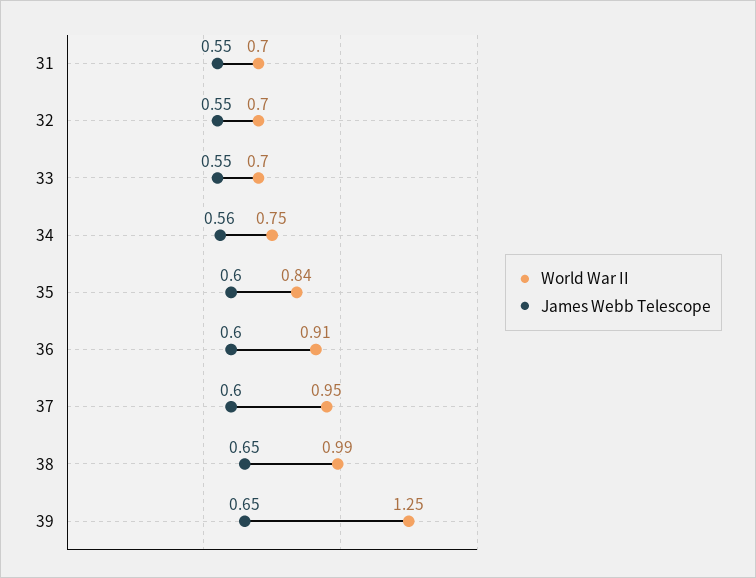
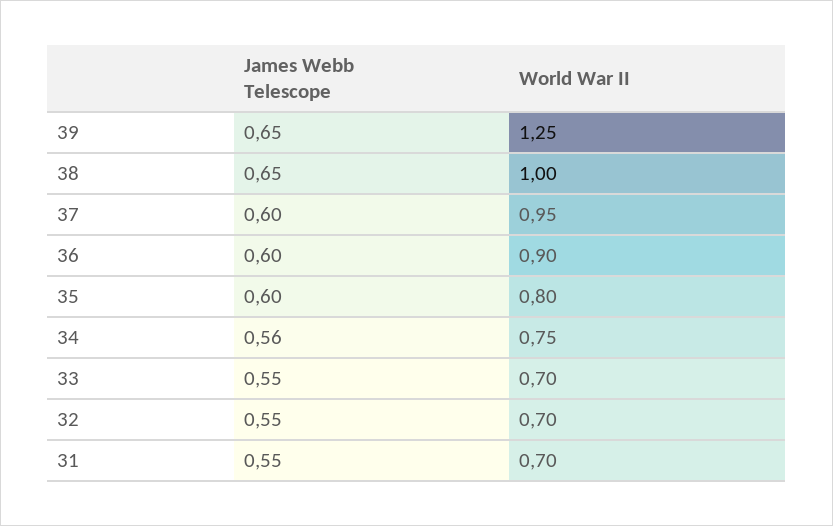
World War II, 35: 0.84 -> 0.8
World War II, 36: 0.91 -> 0.9
World War II, 38: 0.99 -> 1

